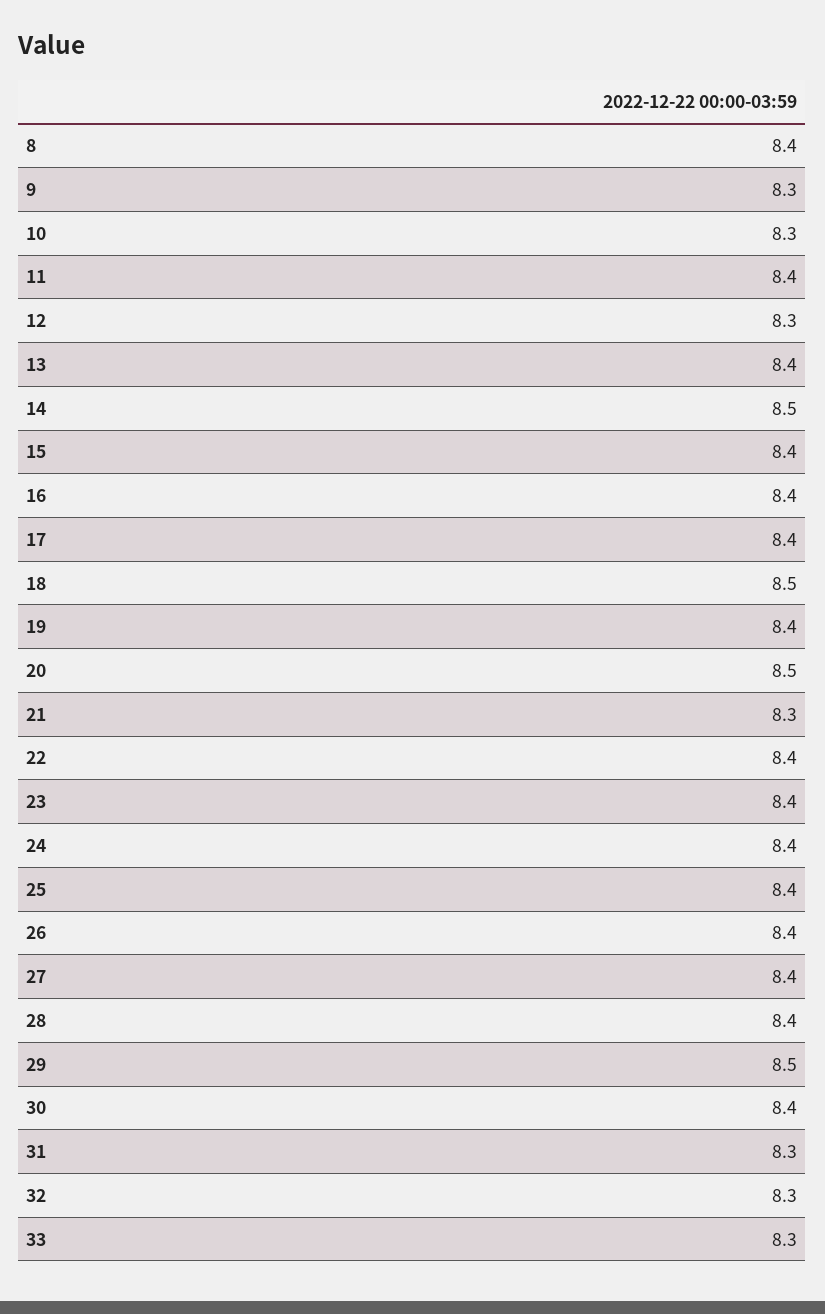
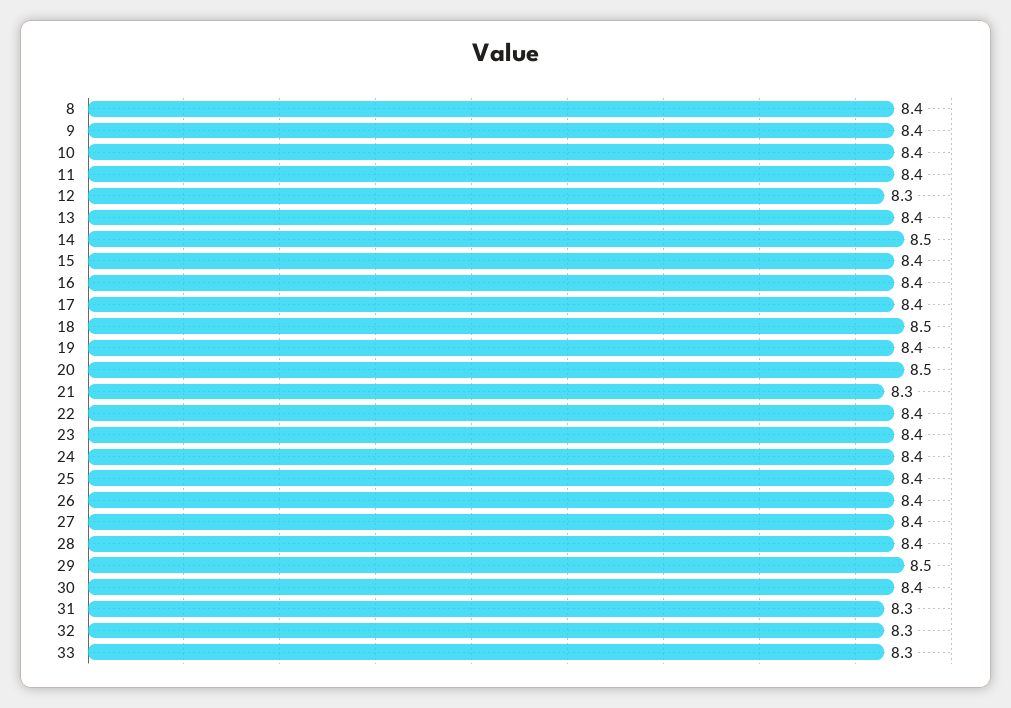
9: 8.3 -> 8.4
10: 8.3 -> 8.4

